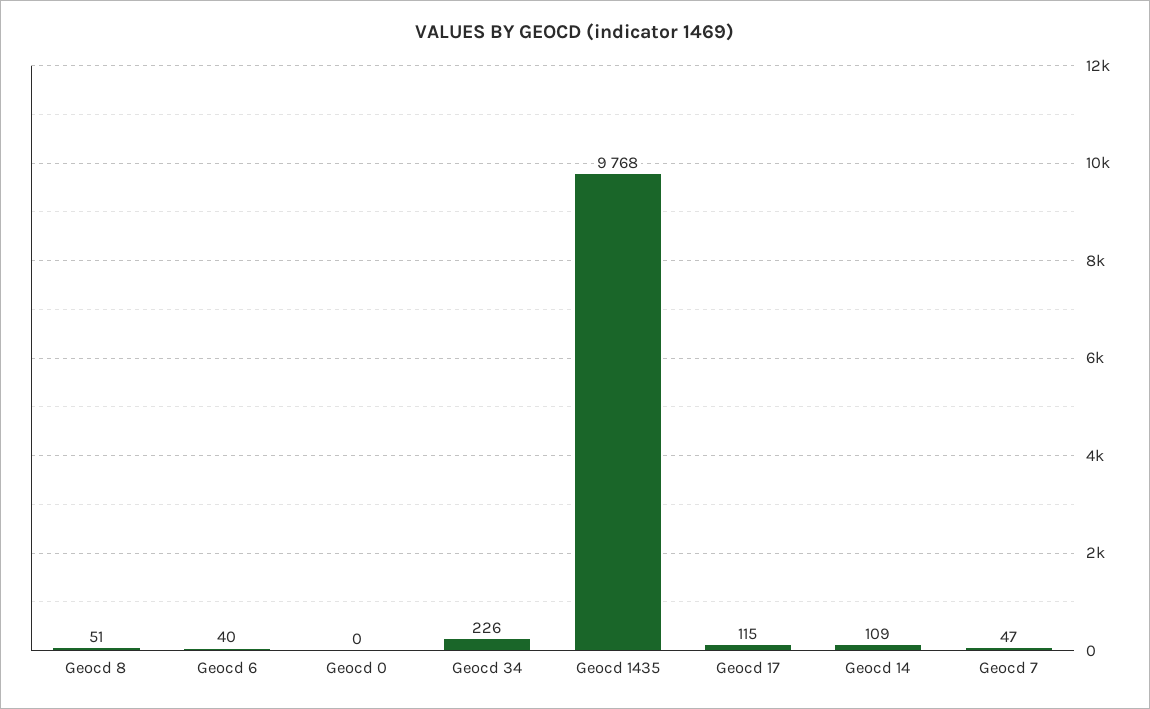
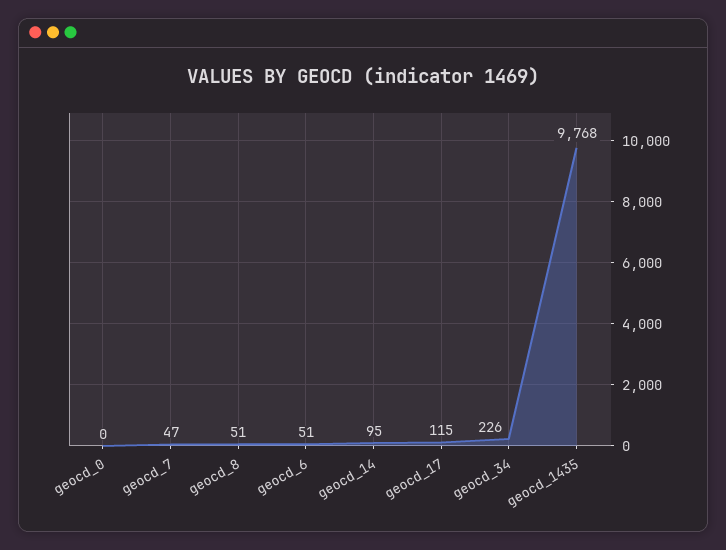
Geocd 6: 40 -> 51
Geocd 14: 109 -> 95

